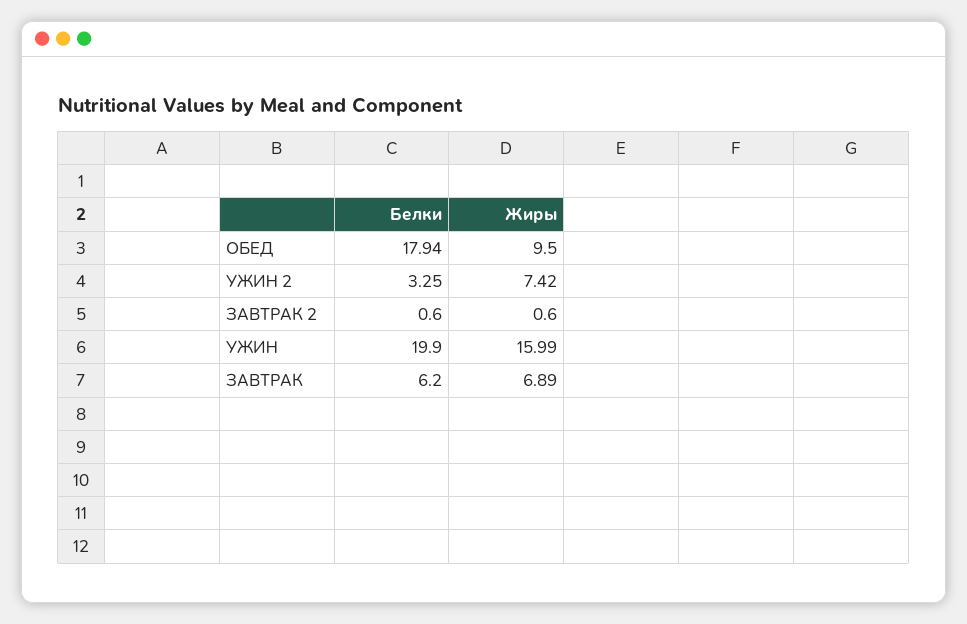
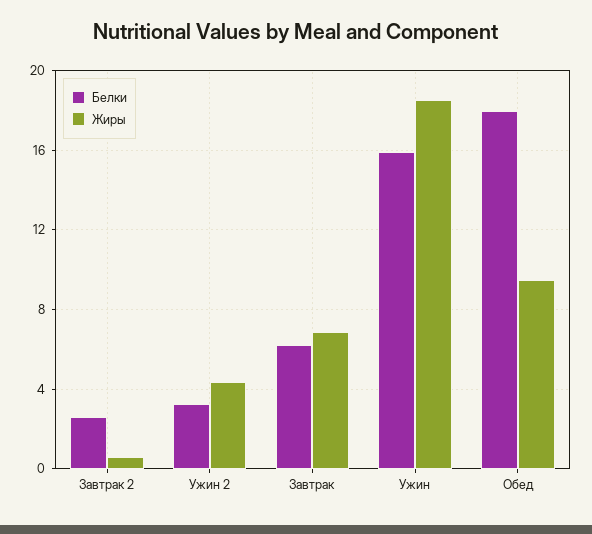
Жиры, УЖИН 2: 7.42 -> 4.5
Белки, ЗАВТРАК 2: 0.6 -> 2.5
Белки, УЖИН: 19.9 -> 16
Жиры, УЖИН: 15.99 -> 18.5

